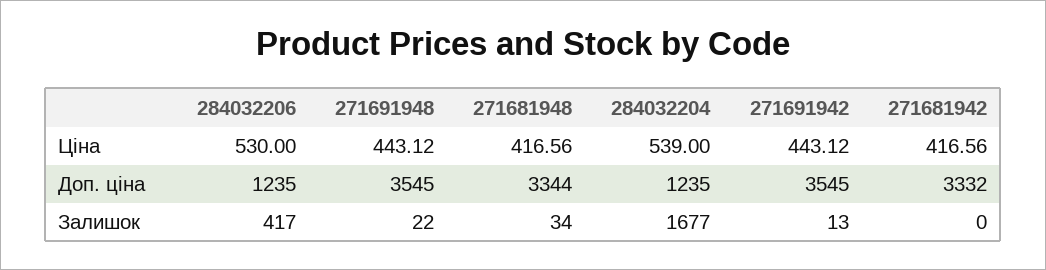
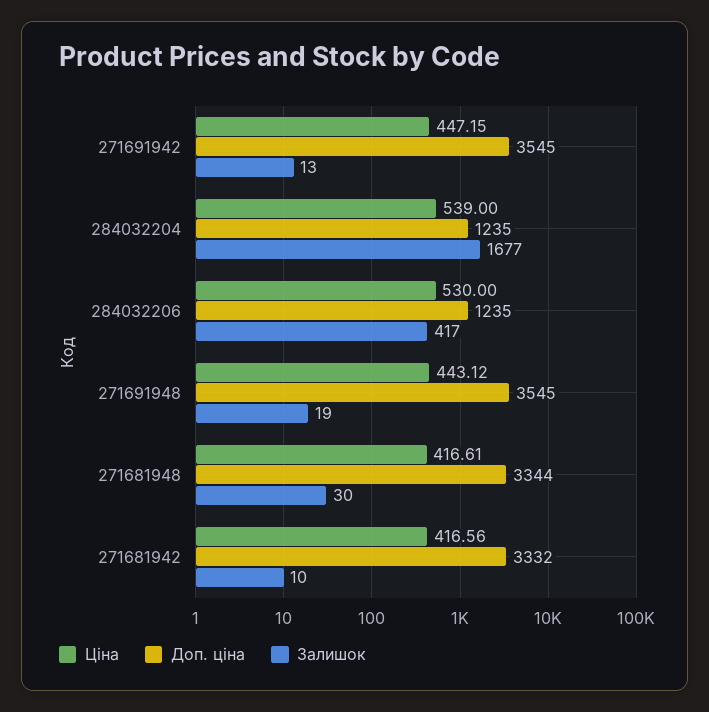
Ціна, 271681948: 416.56 -> 416.61
Ціна, 271691942: 443.12 -> 447.15
Залишок, 271691948: 22 -> 19
Залишок, 271681948: 34 -> 30
Залишок, 271681942: 0 -> 10

